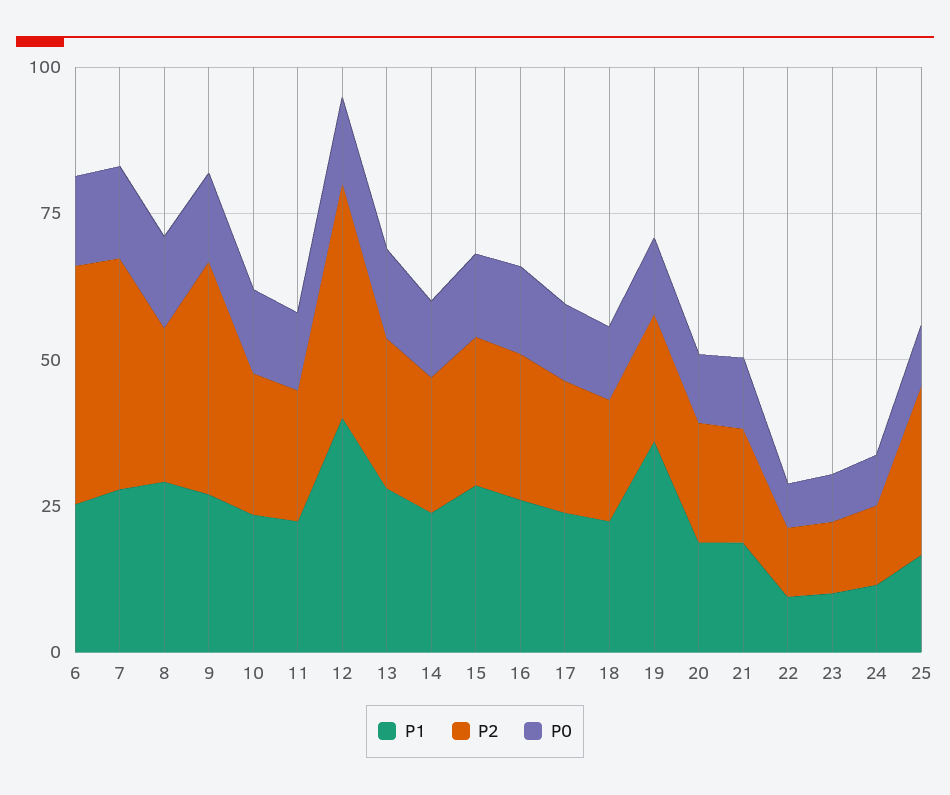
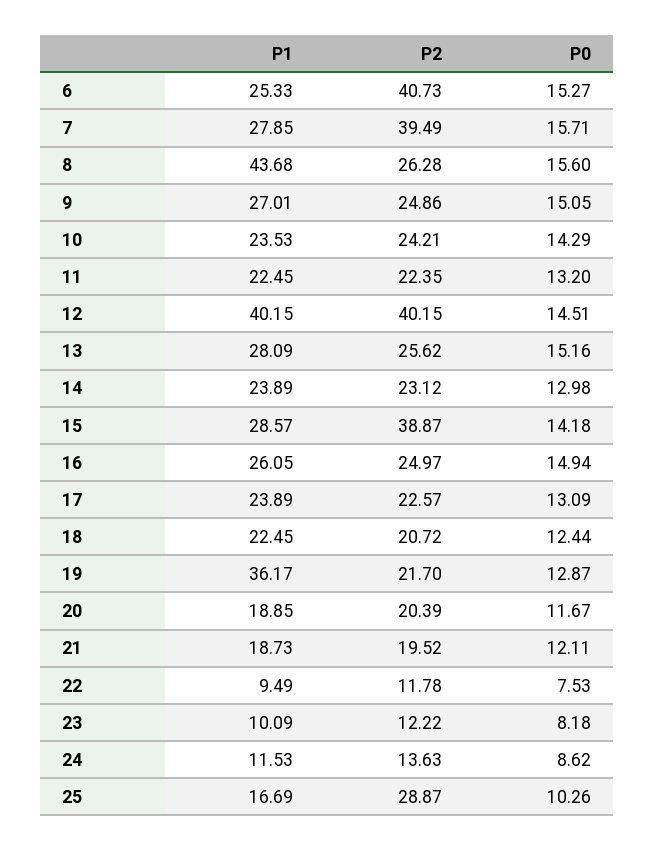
P1, 8: 30 -> 43.68
P2, 9: 40 -> 24.86
P2, 15: 25 -> 38.87

